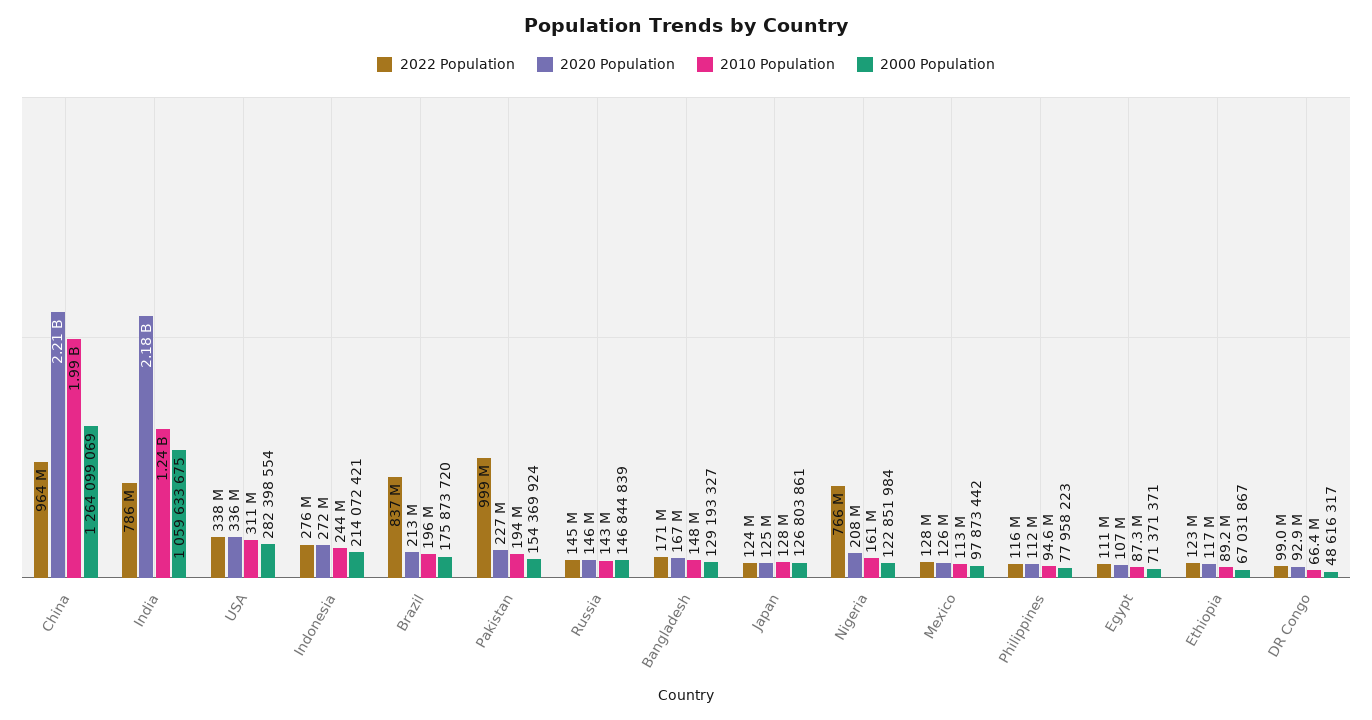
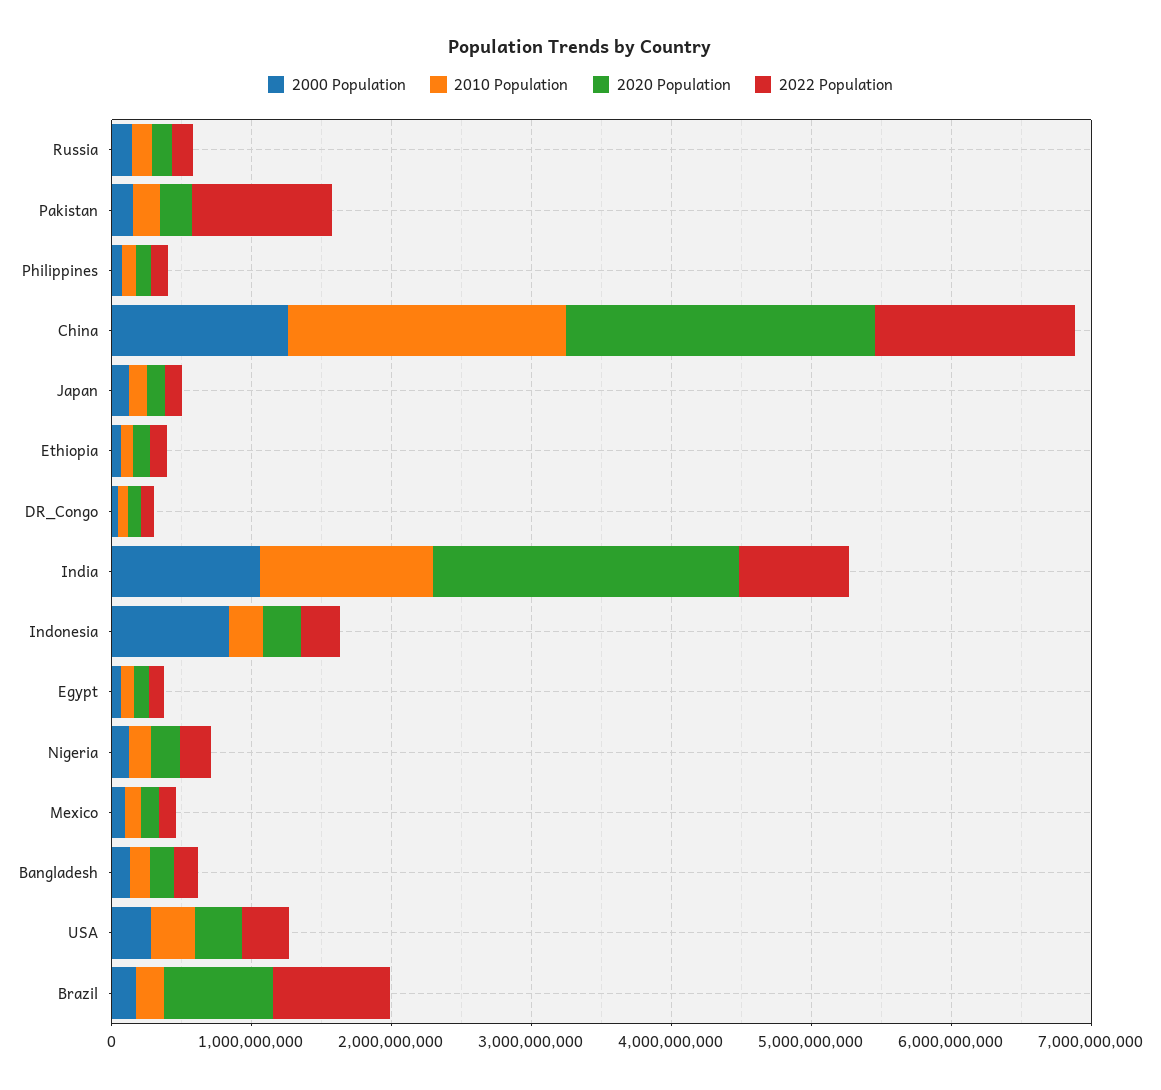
2022 Population, China: 964000000 -> 1400000000
2000 Population, Indonesia: 214072421 -> 800000000
2020 Population, Brazil: 213000000 -> 800000000
2022 Population, Nigeria: 766000000 -> 200000000

